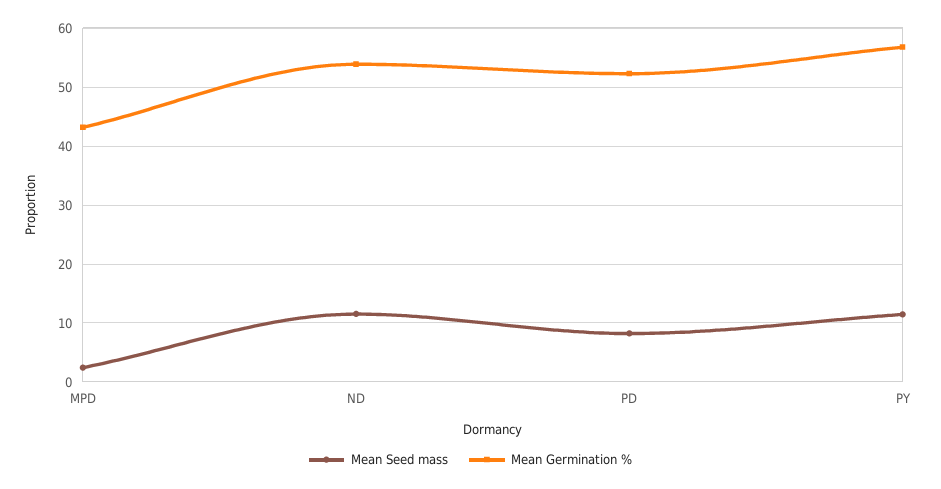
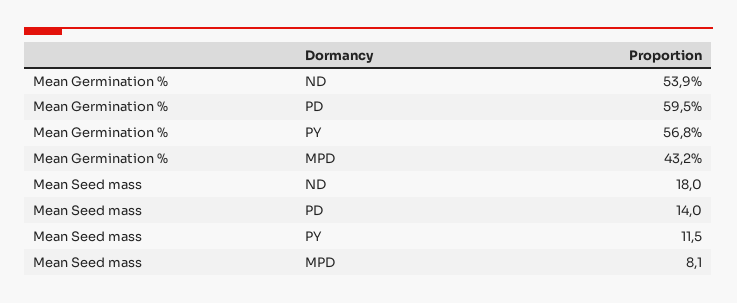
Mean Seed mass, MPD: 2 -> 8.1
Mean Seed mass, ND: 12 -> 18
Mean Seed mass, PD: 8 -> 14
Mean Germination %, PD: 52 -> 59.5

